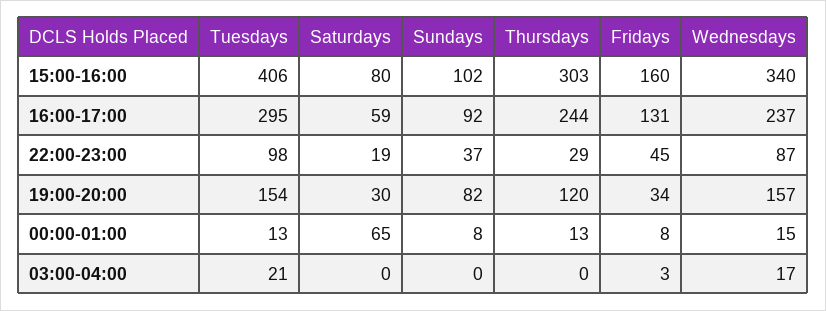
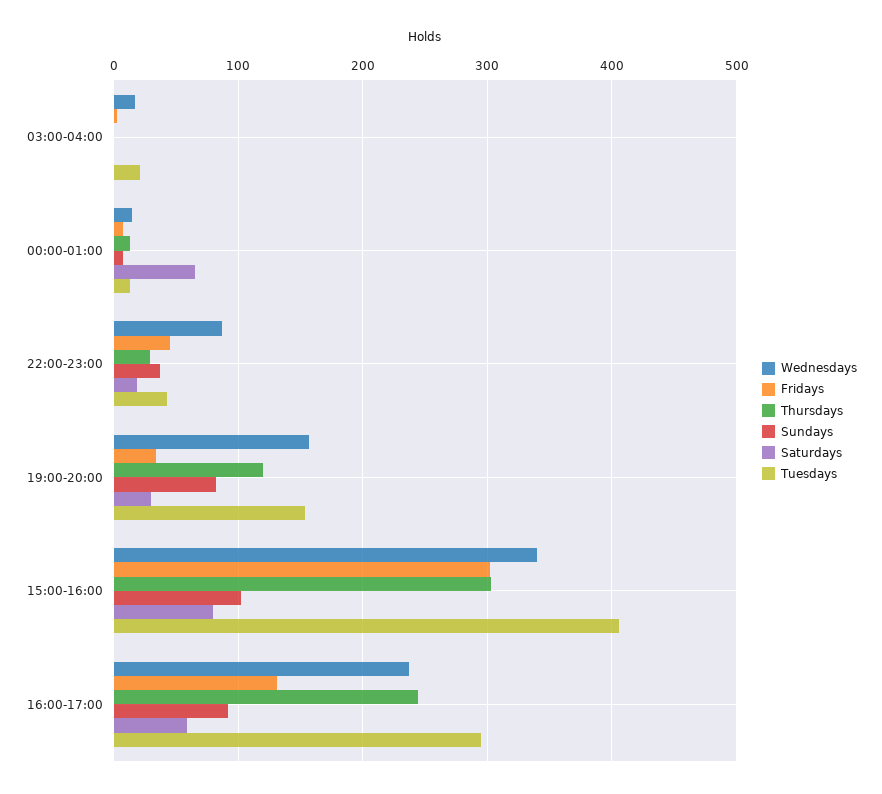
Fridays, 15:00-16:00: 160 -> 300
Tuesdays, 22:00-23:00: 98 -> 40

